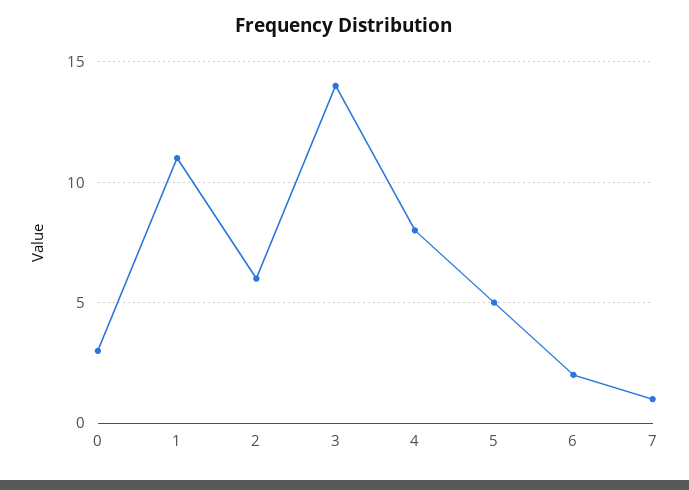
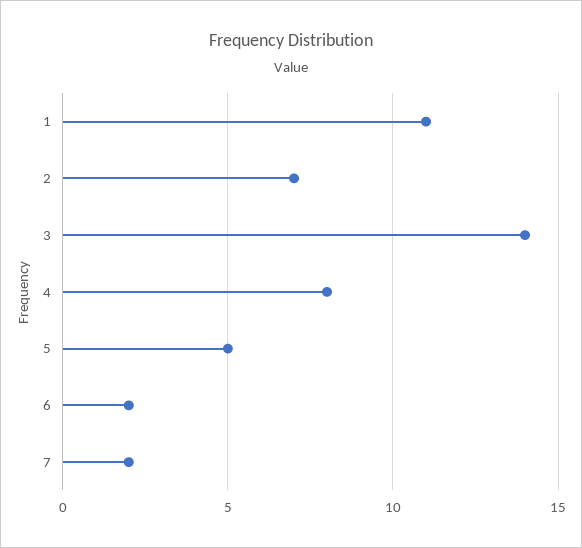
0: 3 -> none
2: 6 -> 7
7: 1 -> 2

